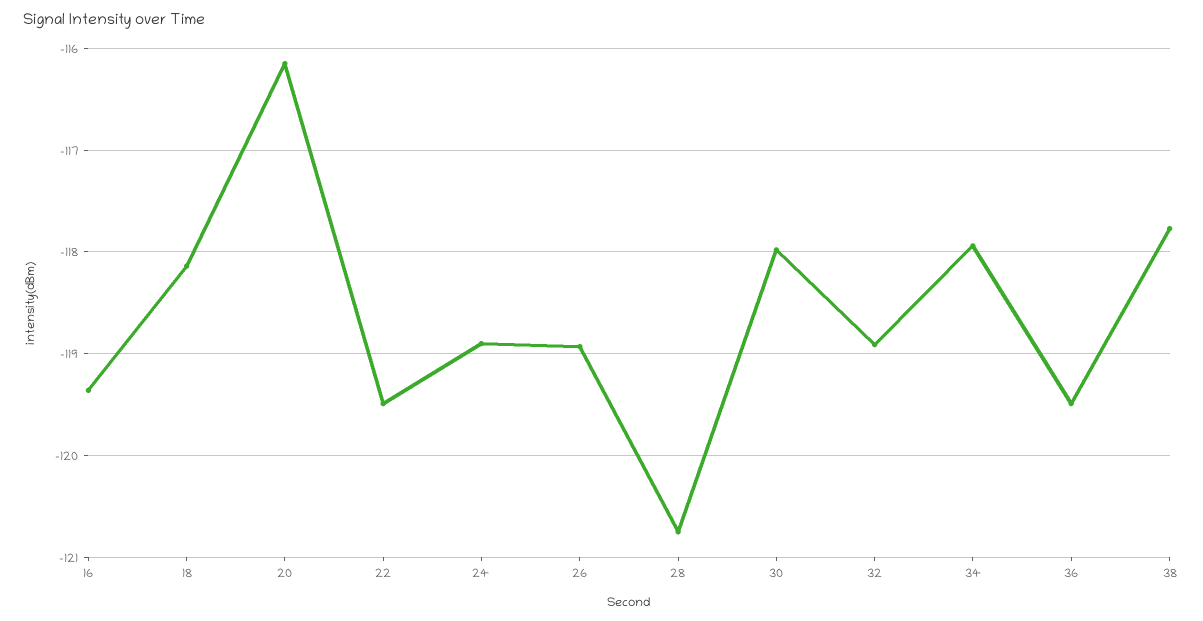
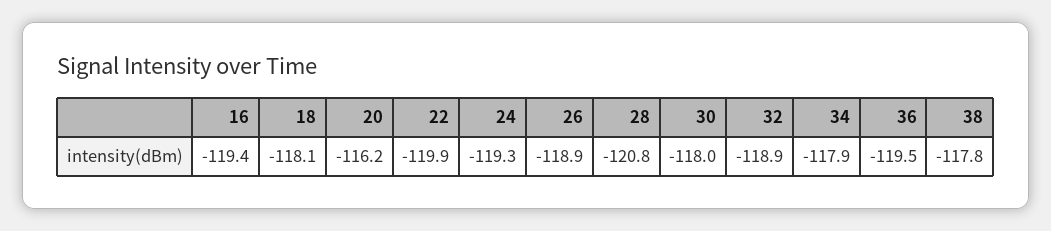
22: -119.5 -> -119.9
24: -118.9 -> -119.3

